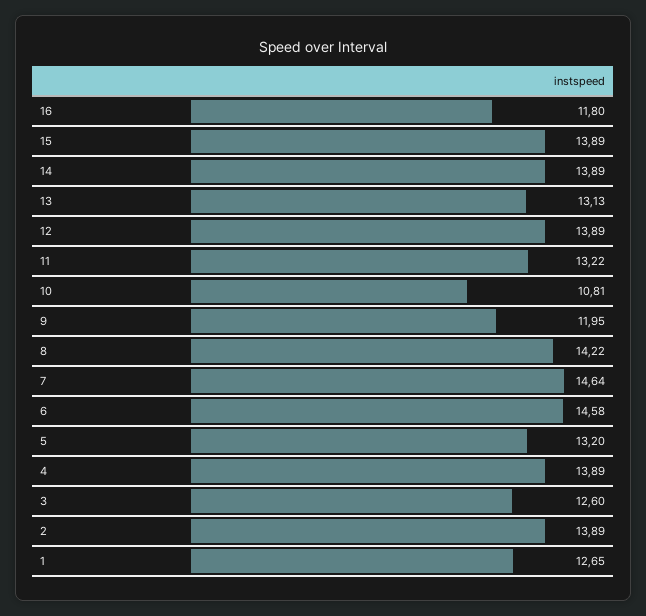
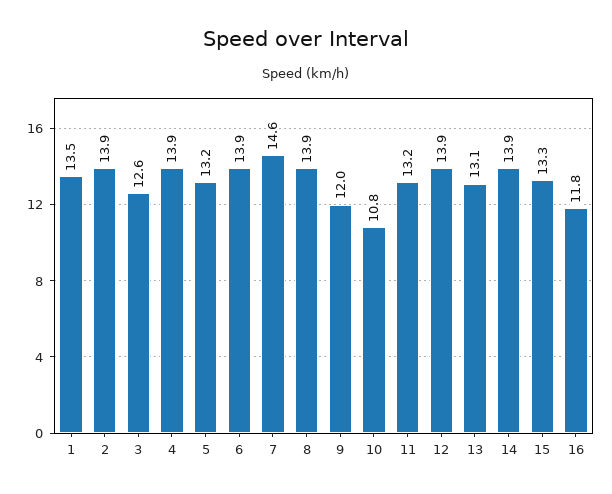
15: 13.89 -> 13.3
8: 14.22 -> 13.9
6: 14.58 -> 13.9
1: 12.65 -> 13.5

